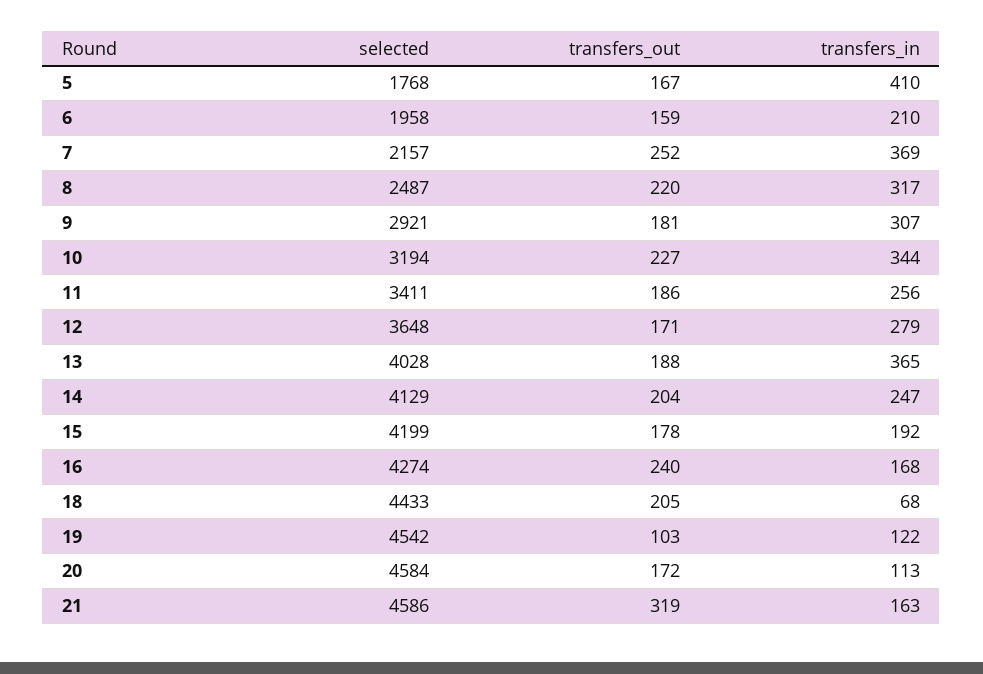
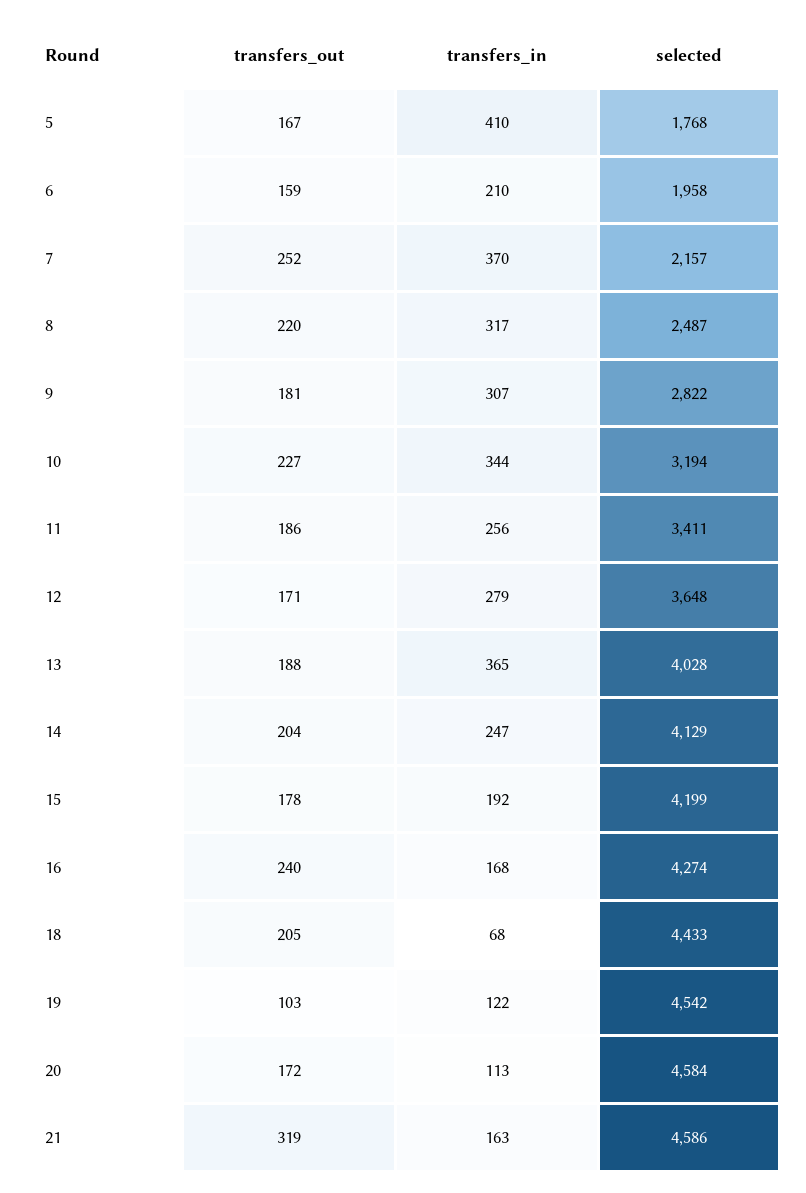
transfers_in, 7: 369 -> 370
selected, 9: 2921 -> 2822

